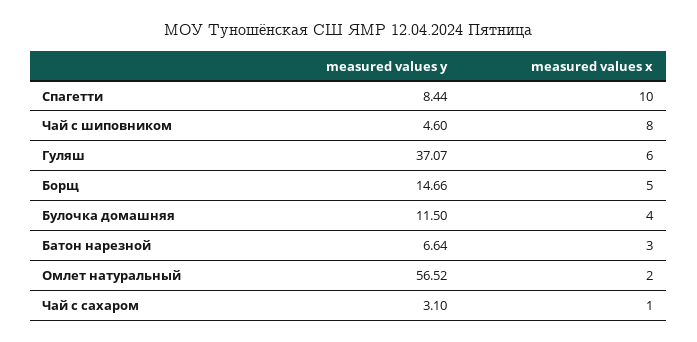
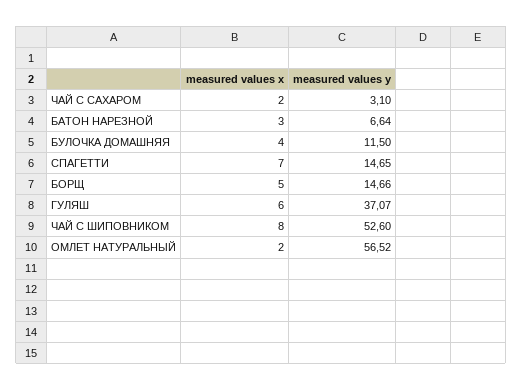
measured values y, Спагетти: 8.44 -> 14.65
measured values x, Спагетти: 10 -> 7
measured values y, Чай с шиповником: 4.6 -> 52.6
measured values x, Чай с сахаром: 1 -> 2

